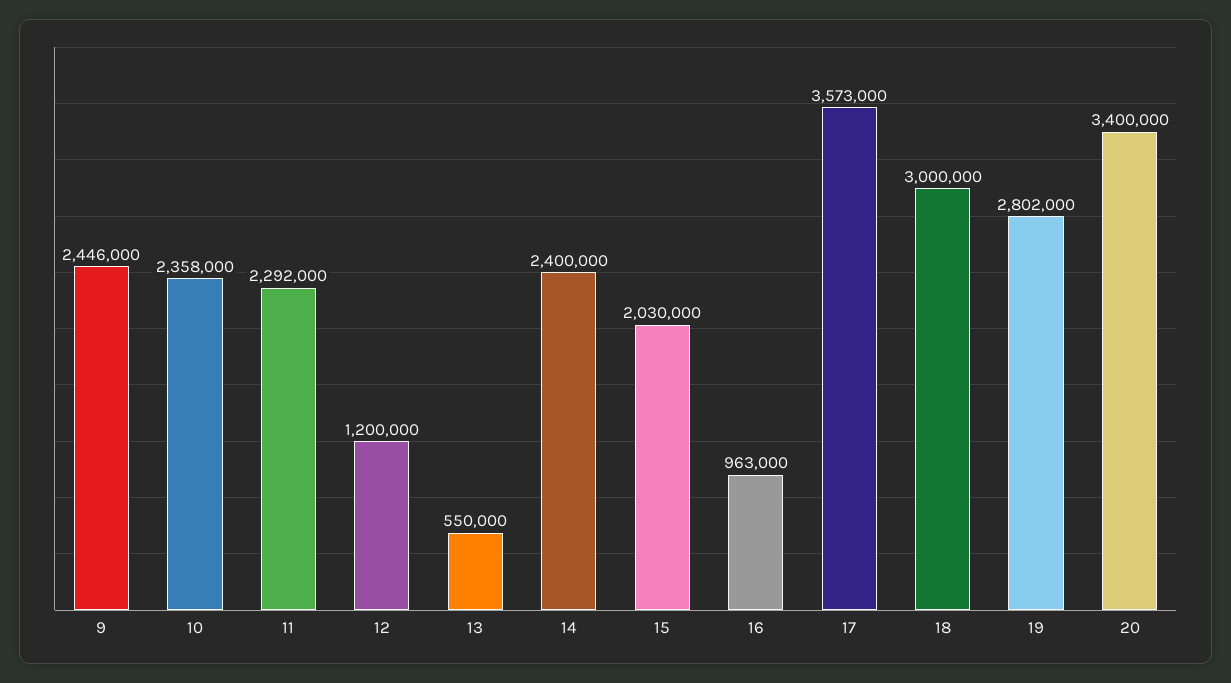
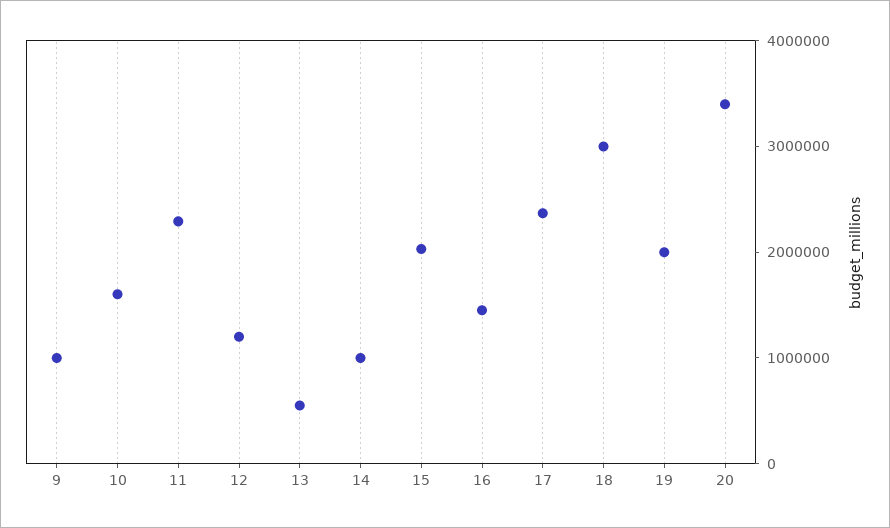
9: 2446000 -> 1000000
10: 2358000 -> 1600000
14: 2400000 -> 1000000
16: 963000 -> 1400000
17: 3573000 -> 2400000
19: 2802000 -> 2000000

